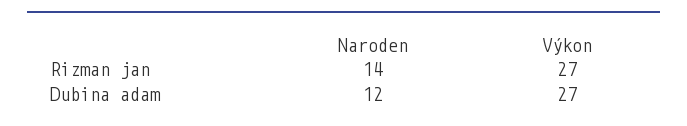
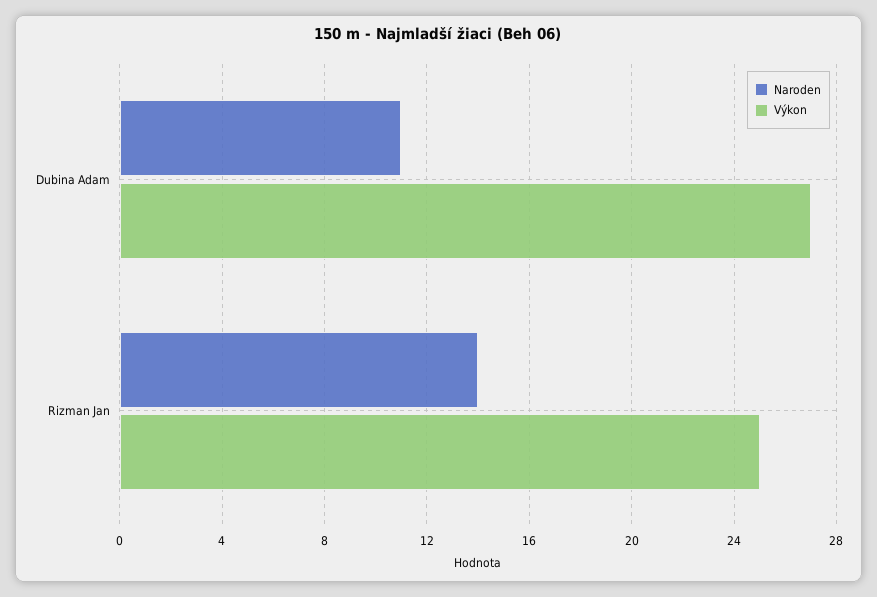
Výkon, Rizman jan: 27 -> 25
Naroden, Dubina adam: 12 -> 11

